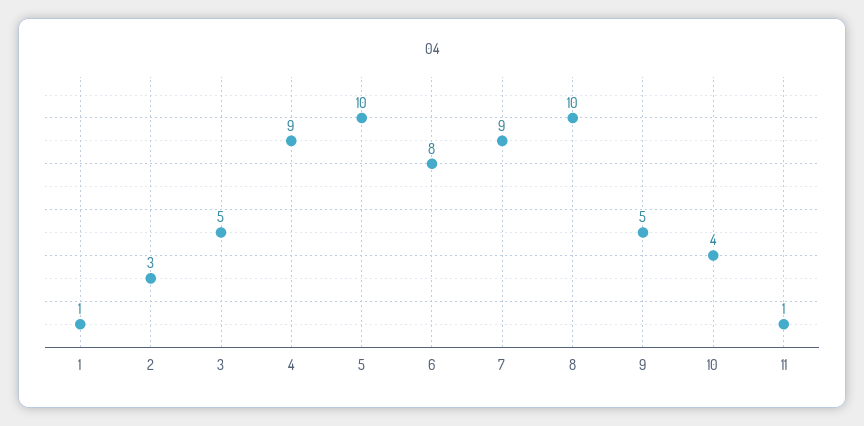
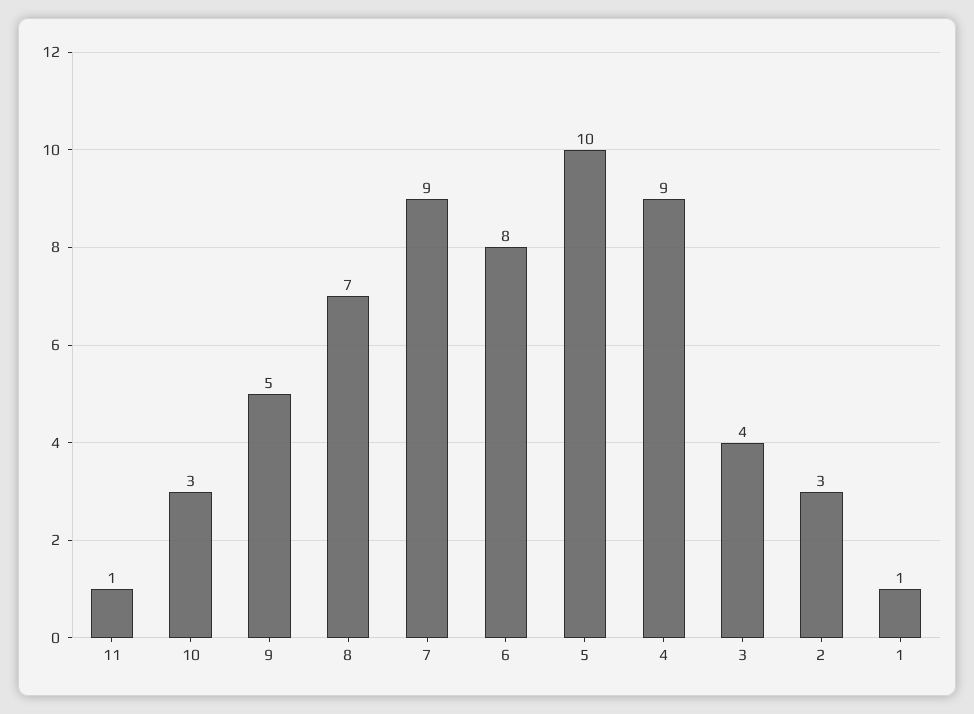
3: 5 -> 4
8: 10 -> 7
10: 4 -> 3

